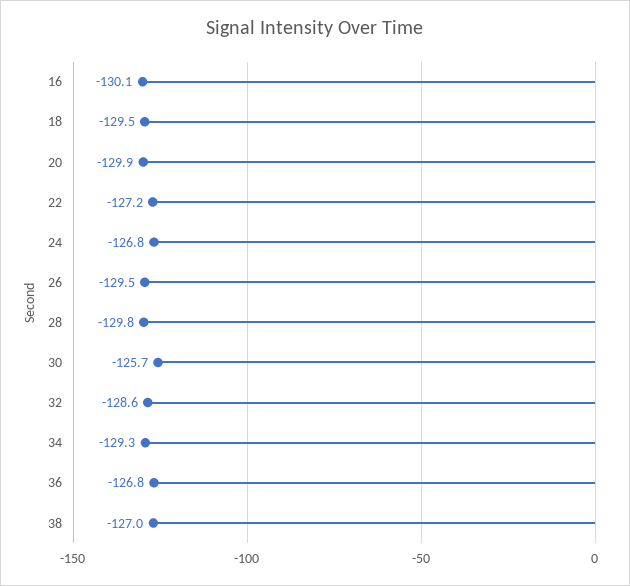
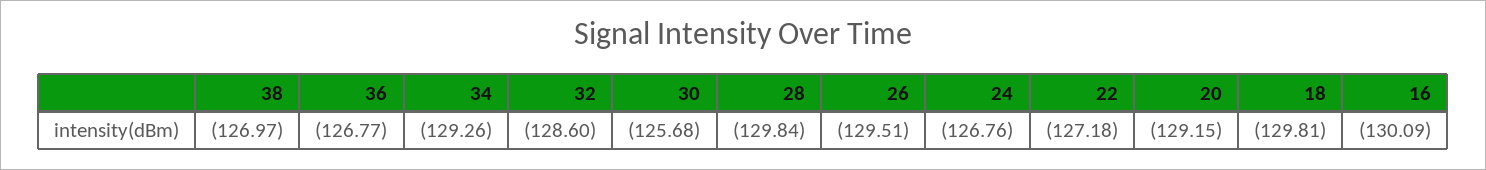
18: -129.5 -> -129.81
20: -129.9 -> -129.15

